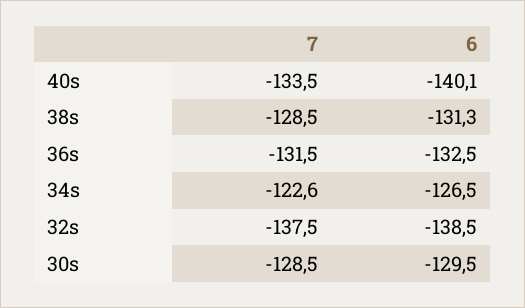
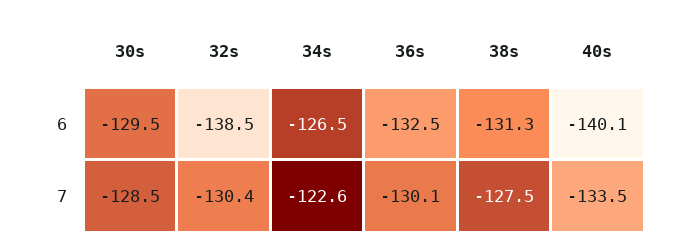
7, 38s: -128.5 -> -127.5
7, 36s: -131.5 -> -130.1
7, 32s: -137.5 -> -130.4

